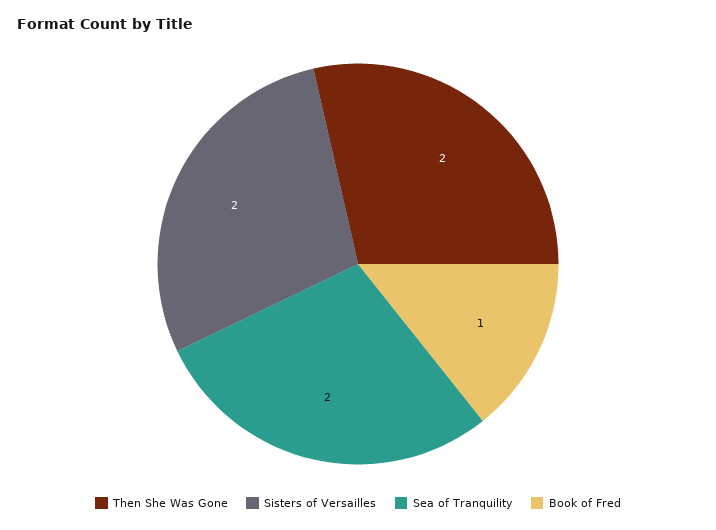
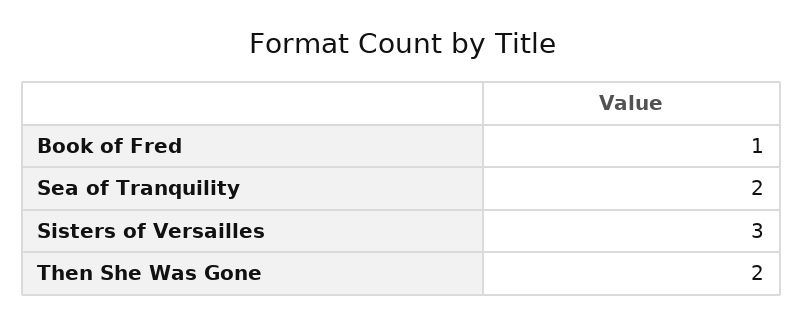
Sisters of Versailles: 2 -> 3

